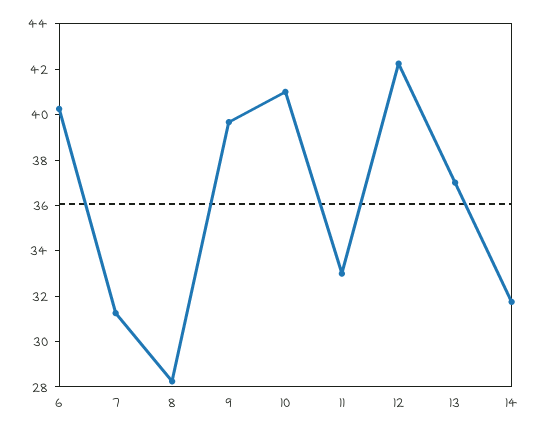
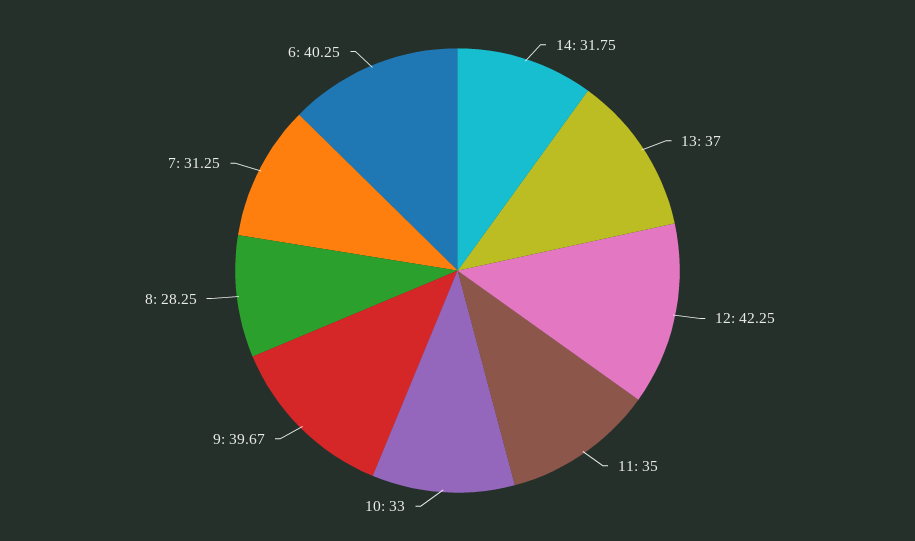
10: 41 -> 33
11: 33 -> 35

